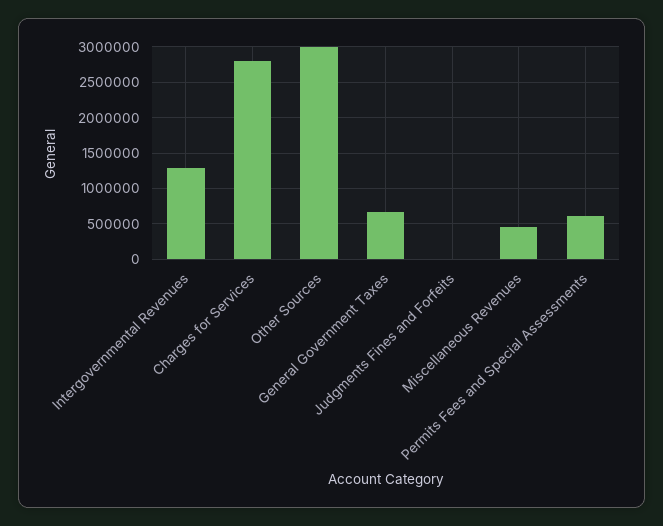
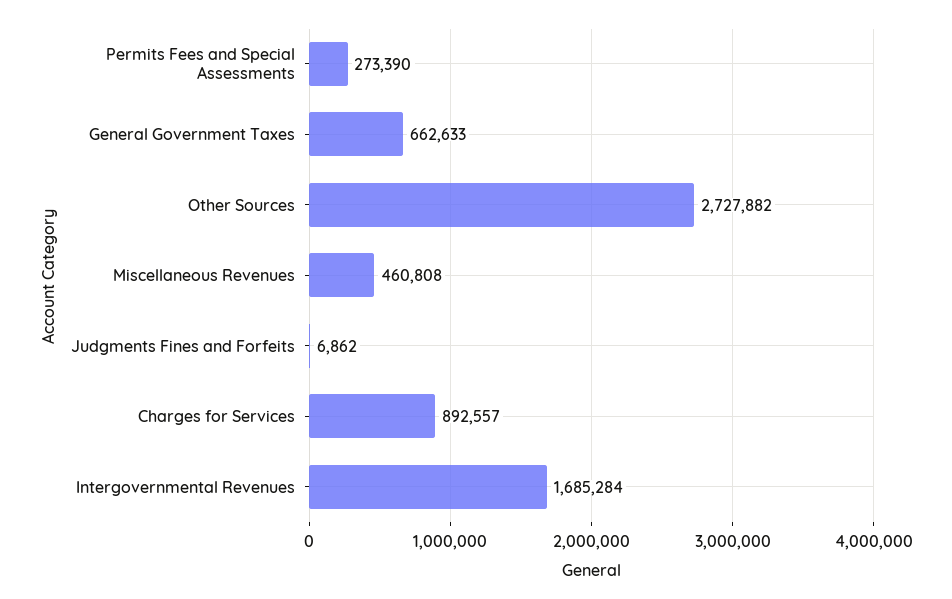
Intergovernmental Revenues: 1300000 -> 1685284
Charges for Services: 2800000 -> 892557
Other Sources: 3000000 -> 2727882
Permits Fees and Special Assessments: 600000 -> 273390

